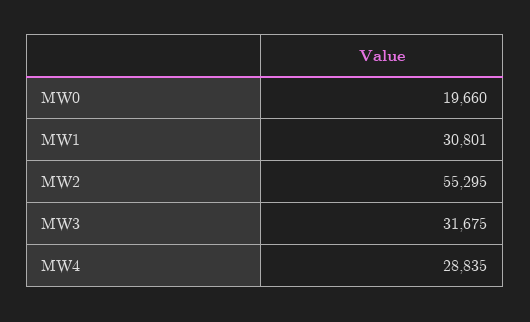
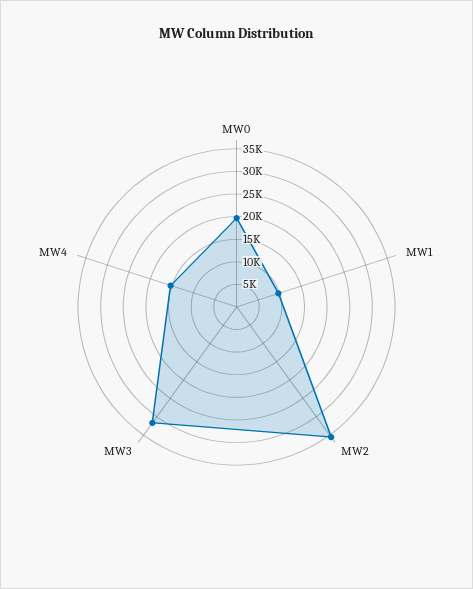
MW1: 30801 -> 10000
MW2: 55295 -> 35000
MW4: 28835 -> 15000

